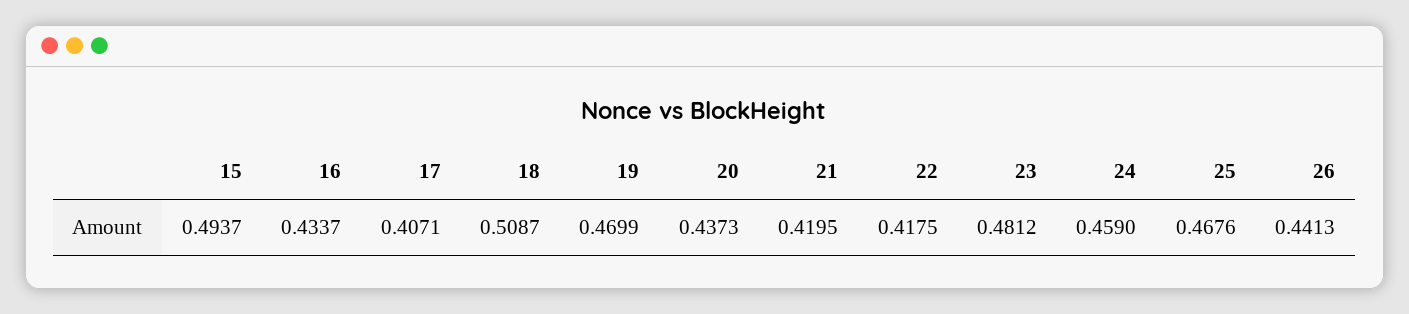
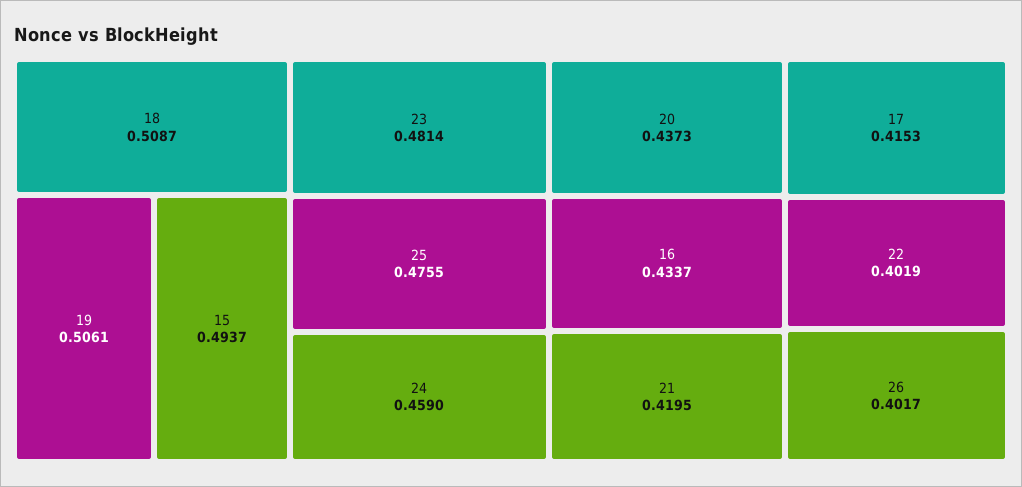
17: 0.4071 -> 0.4153
19: 0.4699 -> 0.5061
22: 0.4175 -> 0.4019
23: 0.4812 -> 0.4814
25: 0.4676 -> 0.4755
26: 0.4413 -> 0.4017

